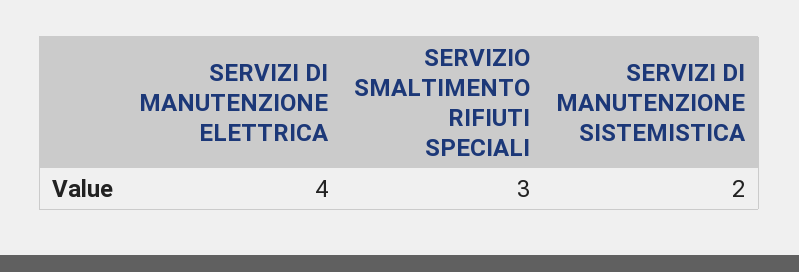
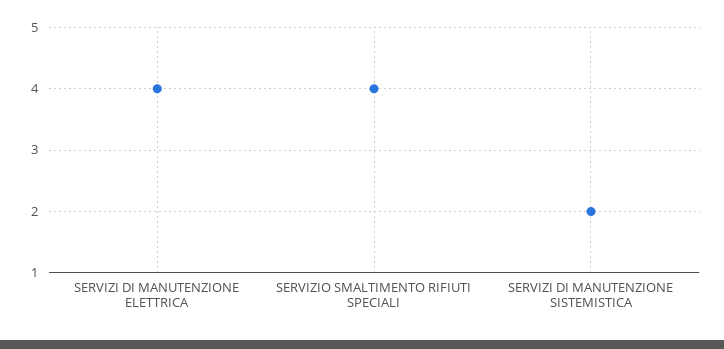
SERVIZIO SMALTIMENTO RIFIUTI SPECIALI: 3 -> 4

